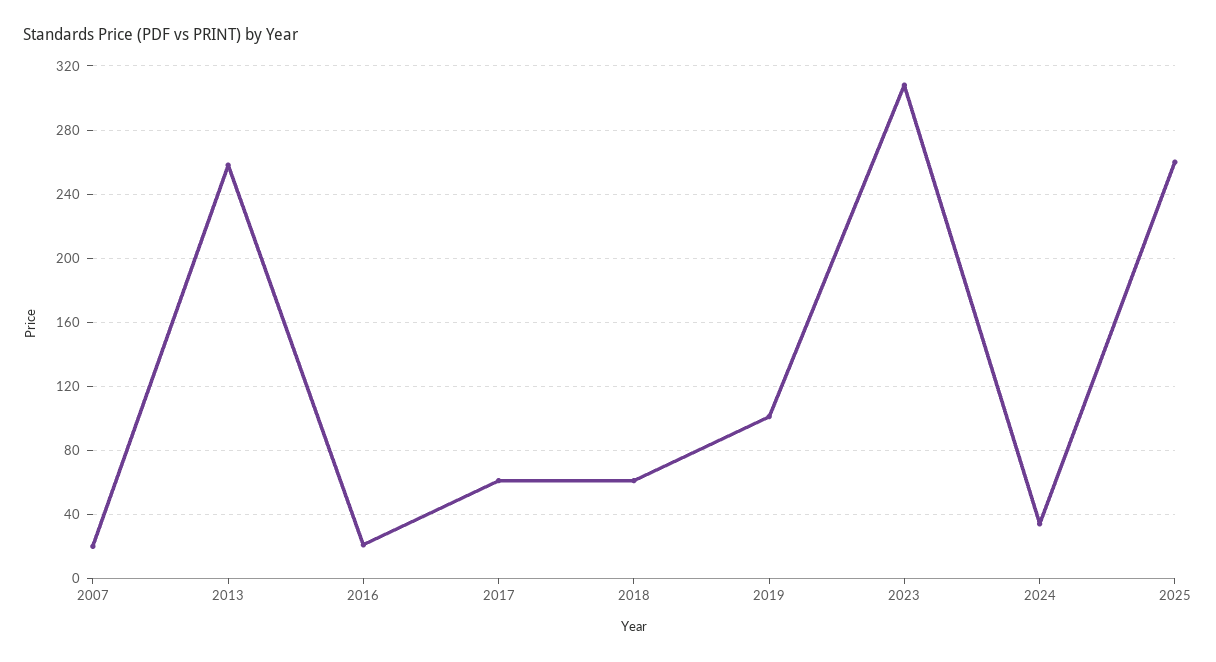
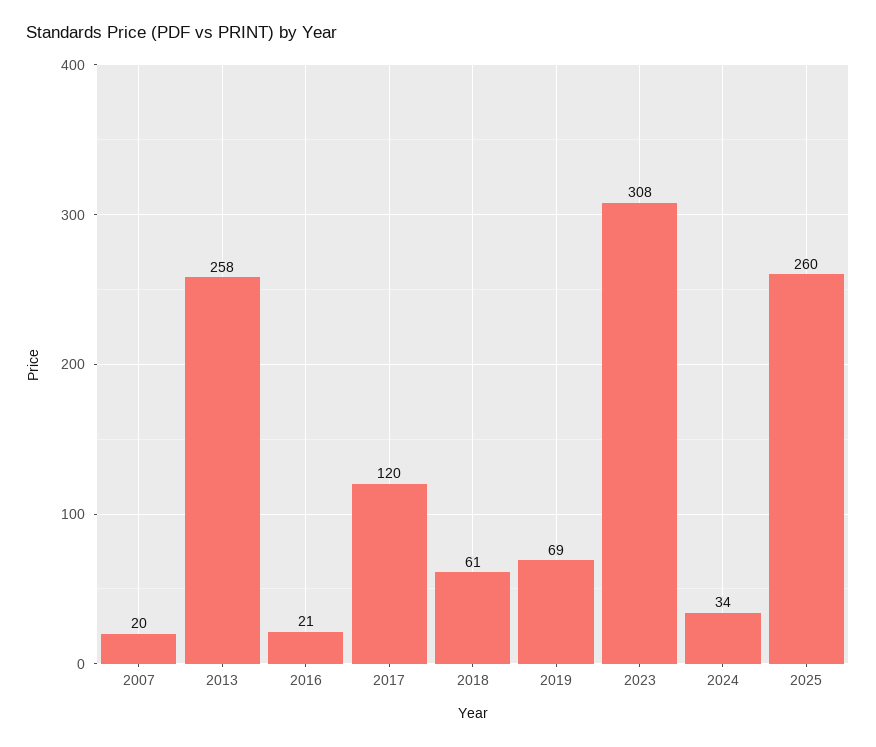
2017: 60 -> 120
2019: 100 -> 69

